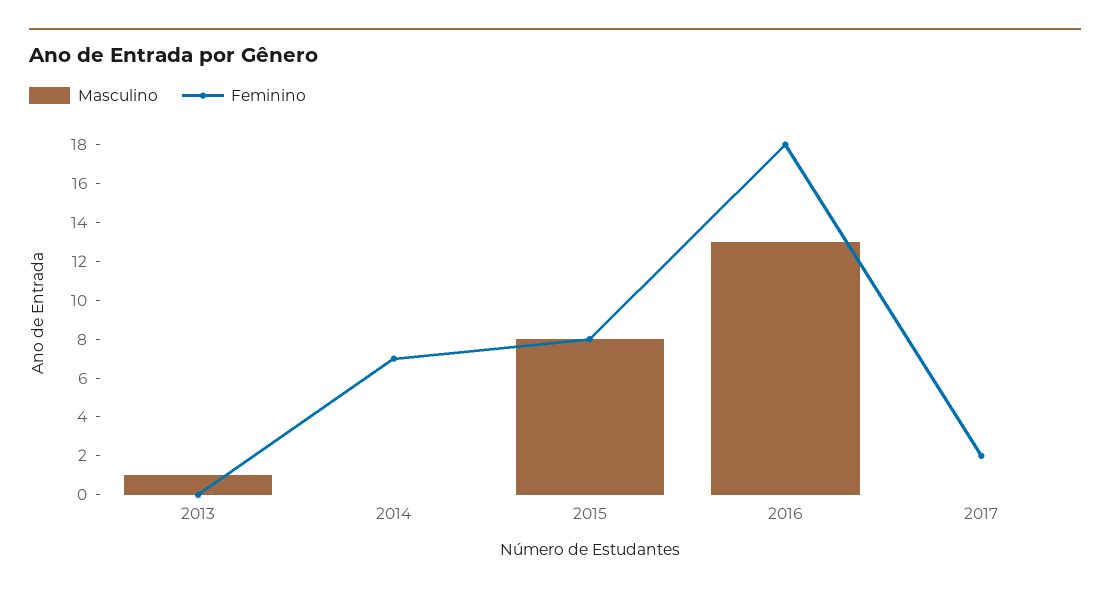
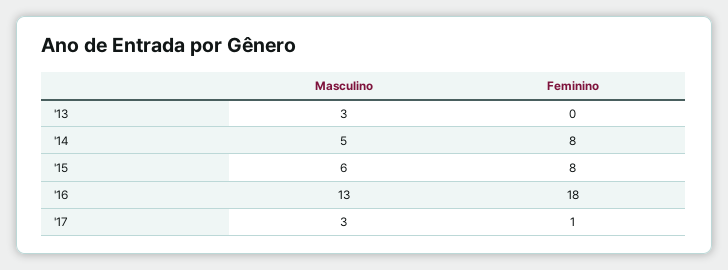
Masculino, 2013: 1 -> 3
Masculino, 2014: 0 -> 5
Feminino, 2014: 7 -> 8
Masculino, 2015: 8 -> 6
Masculino, 2017: 0 -> 3
Feminino, 2017: 2 -> 1

